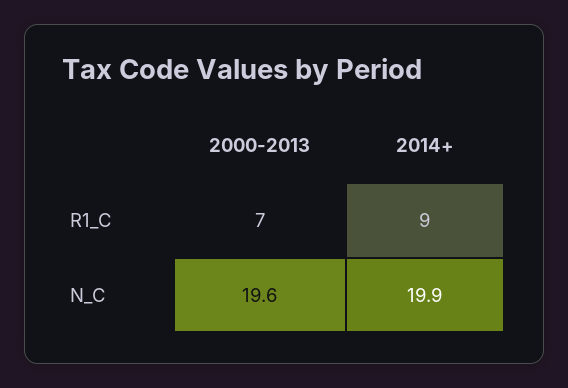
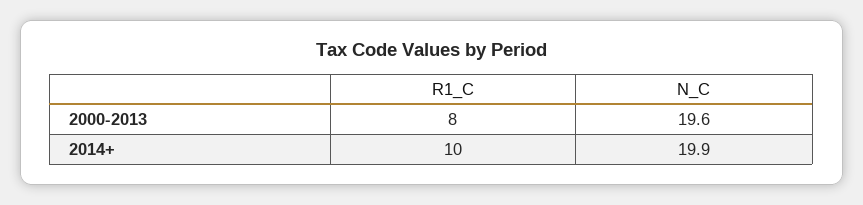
2000-2013, R1_C: 7 -> 8
2014+, R1_C: 9 -> 10

